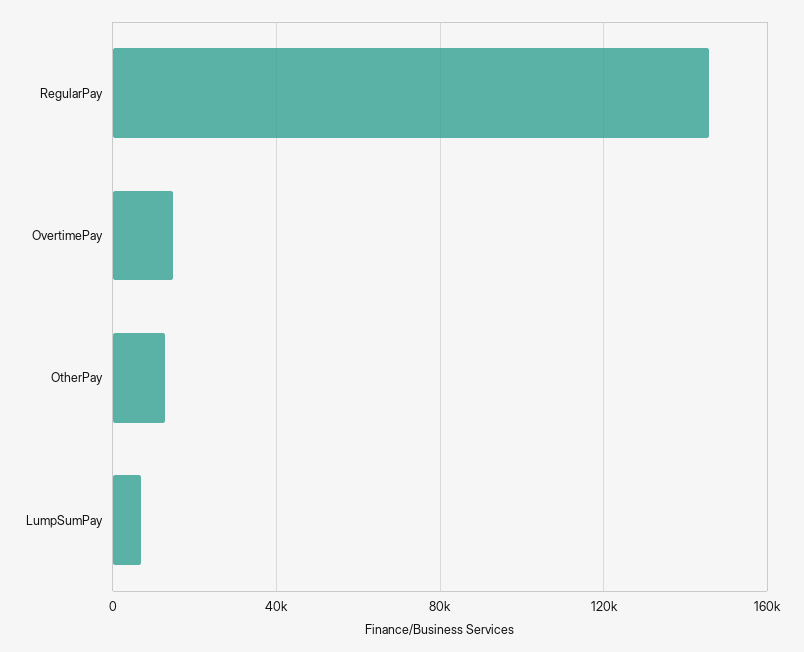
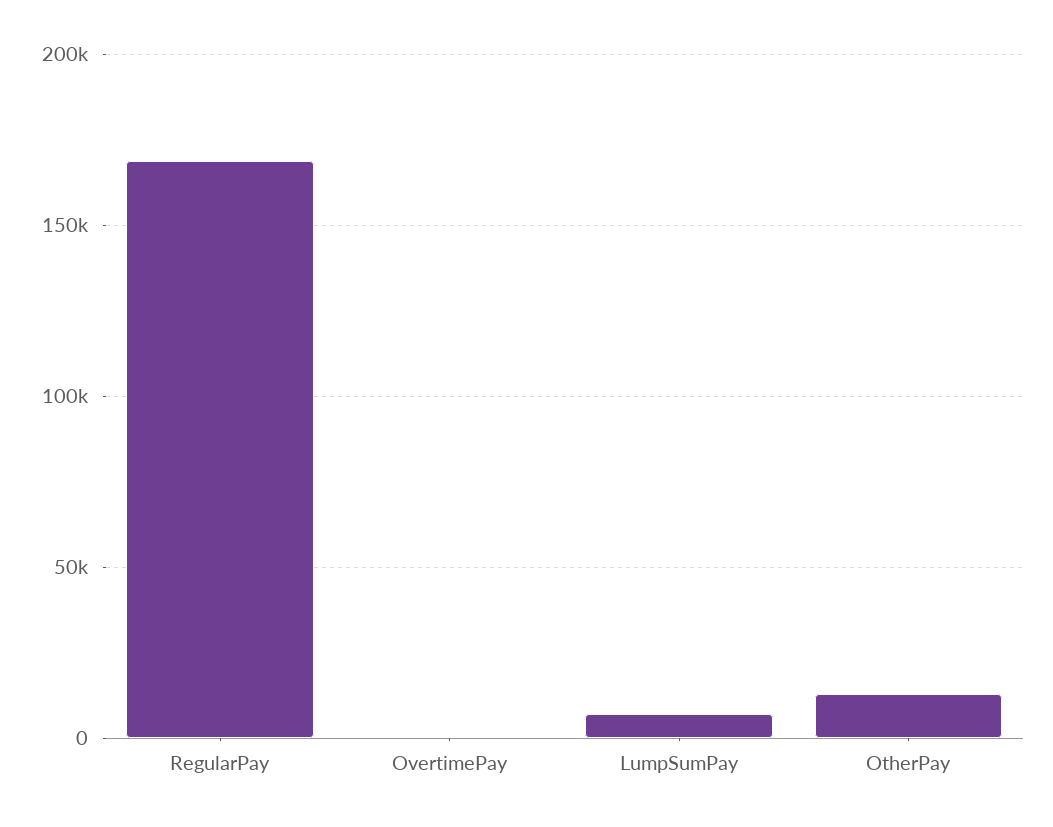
RegularPay: 145000 -> 170000
OvertimePay: 15000 -> 0

